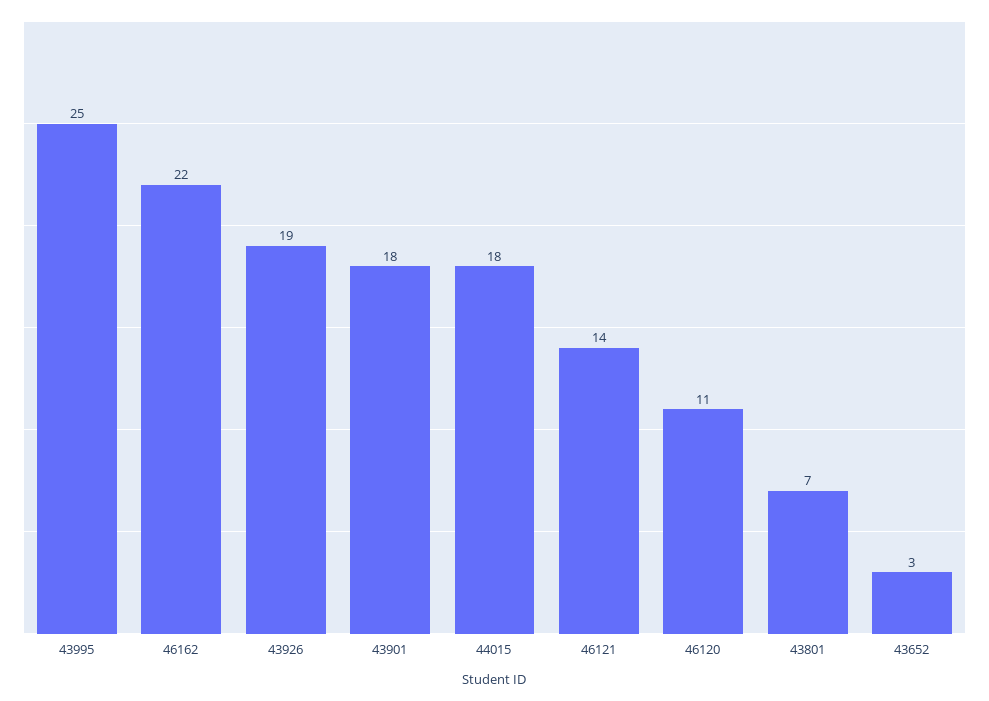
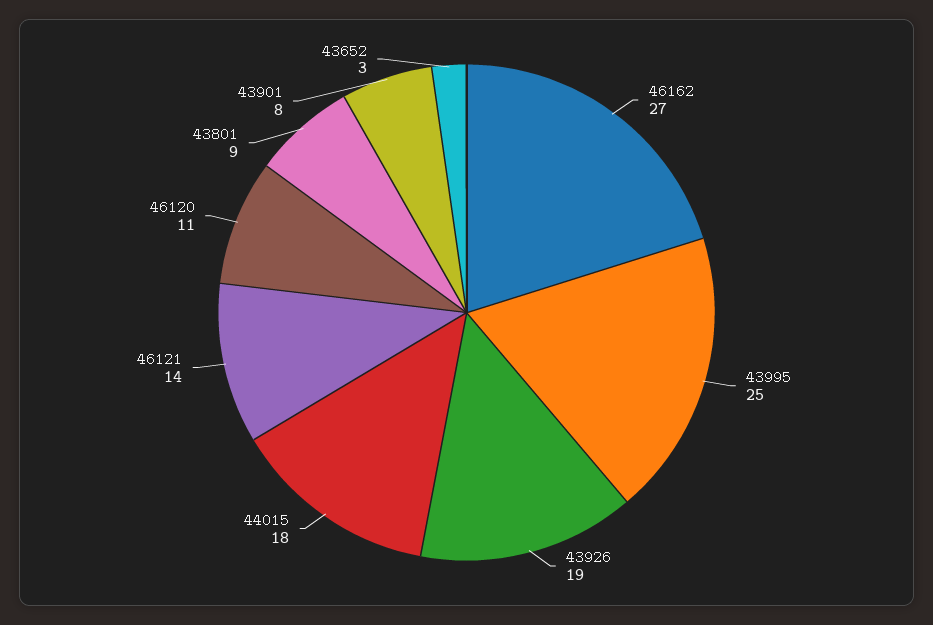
46162: 22 -> 27
43901: 18 -> 8
43801: 7 -> 9

